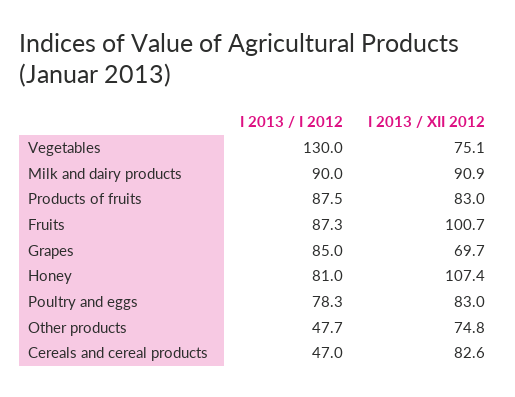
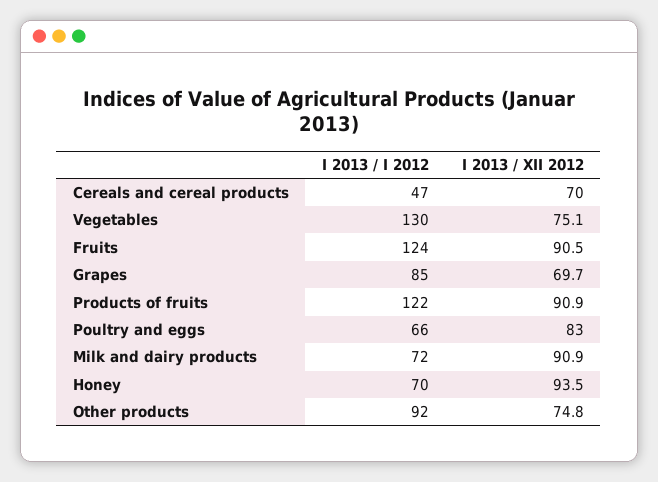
I 2013 / I 2012, Milk and dairy products: 90 -> 72
I 2013 / I 2012, Products of fruits: 87.5 -> 122
I 2013 / XII 2012, Products of fruits: 83 -> 90.9
I 2013 / I 2012, Fruits: 87.3 -> 124
I 2013 / XII 2012, Fruits: 100.7 -> 90.5
I 2013 / I 2012, Honey: 81 -> 70
I 2013 / XII 2012, Honey: 107.4 -> 93.5
I 2013 / I 2012, Poultry and eggs: 78.3 -> 66
I 2013 / I 2012, Other products: 47.7 -> 92
I 2013 / XII 2012, Cereals and cereal products: 82.6 -> 70

